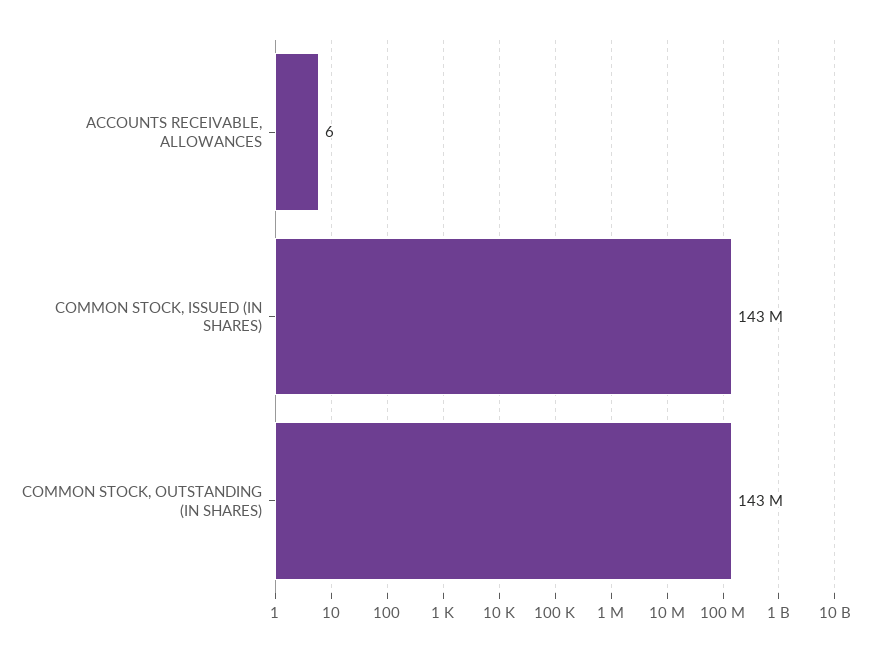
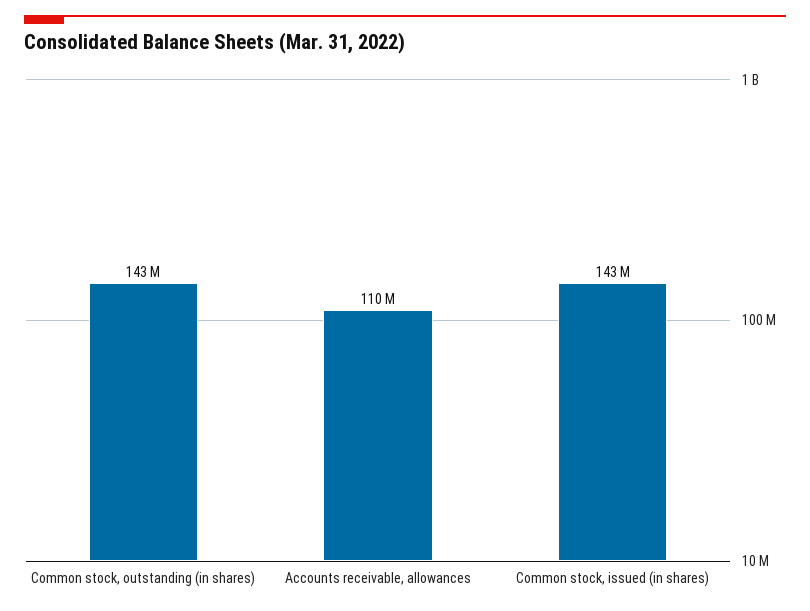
ACCOUNTS RECEIVABLE, ALLOWANCES: 6 -> 110000000

